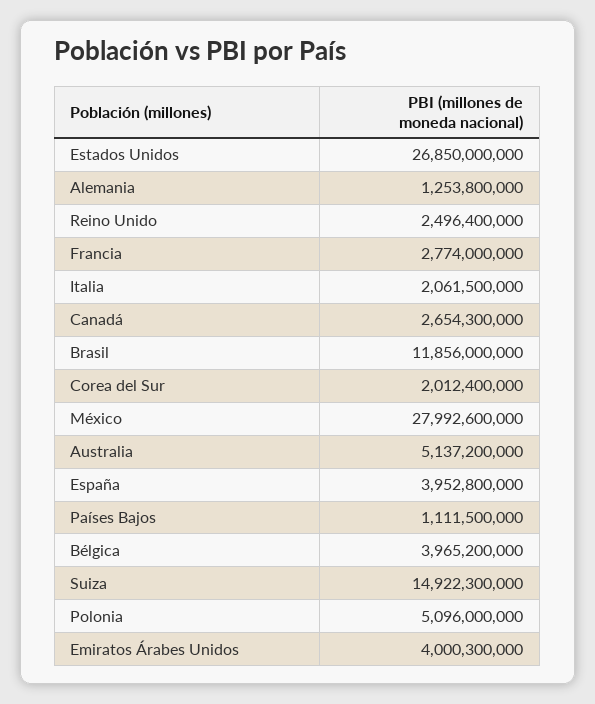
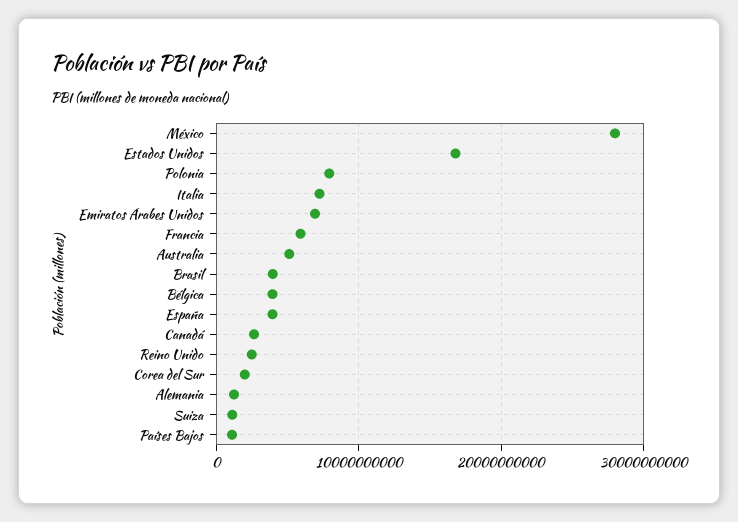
Estados Unidos: 26850000000 -> 17000000000
Francia: 2774000000 -> 6000000000
Italia: 2061500000 -> 7000000000
Brasil: 11856000000 -> 4000000000
Suiza: 14922300000 -> 1000000000
Polonia: 5096000000 -> 8000000000
Emiratos Árabes Unidos: 4000300000 -> 7000000000

